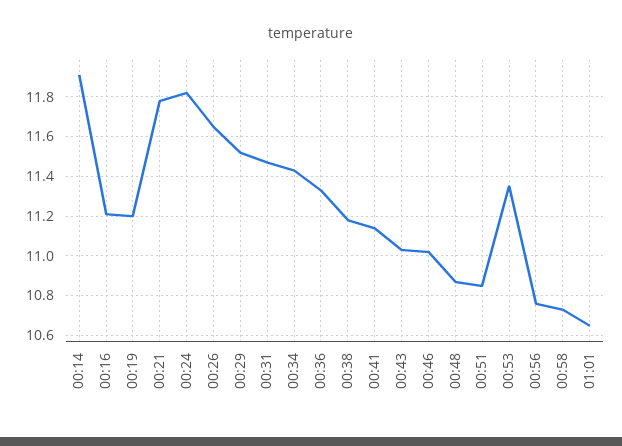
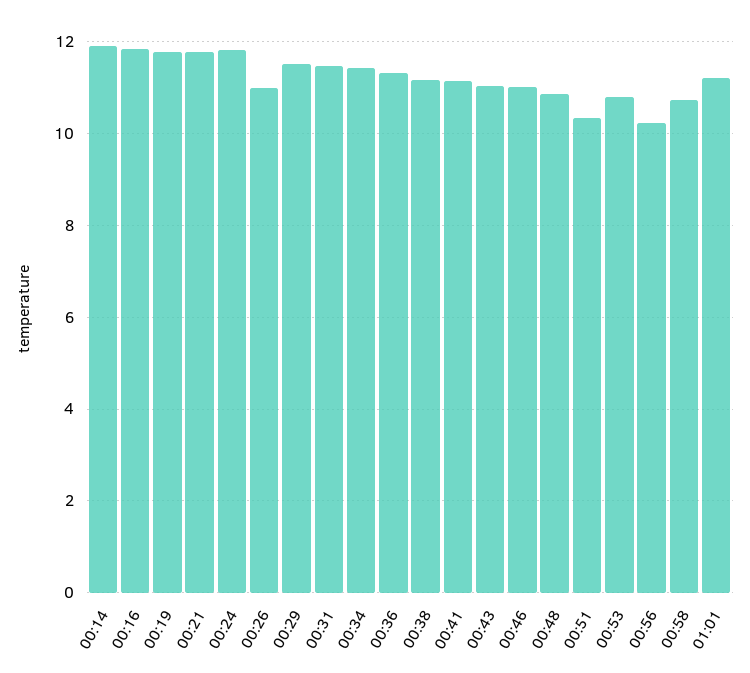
00:16: 11.2 -> 11.8
00:19: 11.2 -> 11.8
00:26: 11.65 -> 11
00:51: 10.85 -> 10.4
00:53: 11.35 -> 10.8
00:56: 10.75 -> 10.2
01:01: 10.65 -> 11.2

